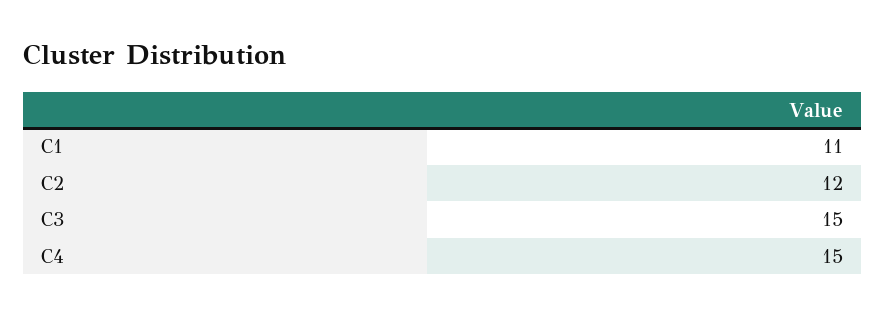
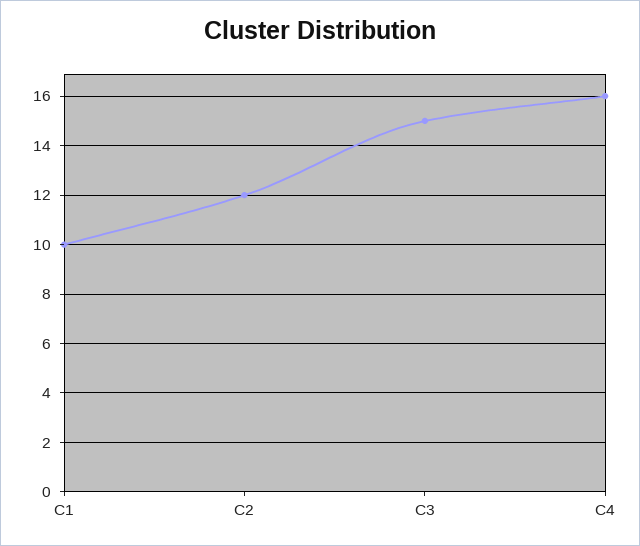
C1: 11 -> 10
C4: 15 -> 16

